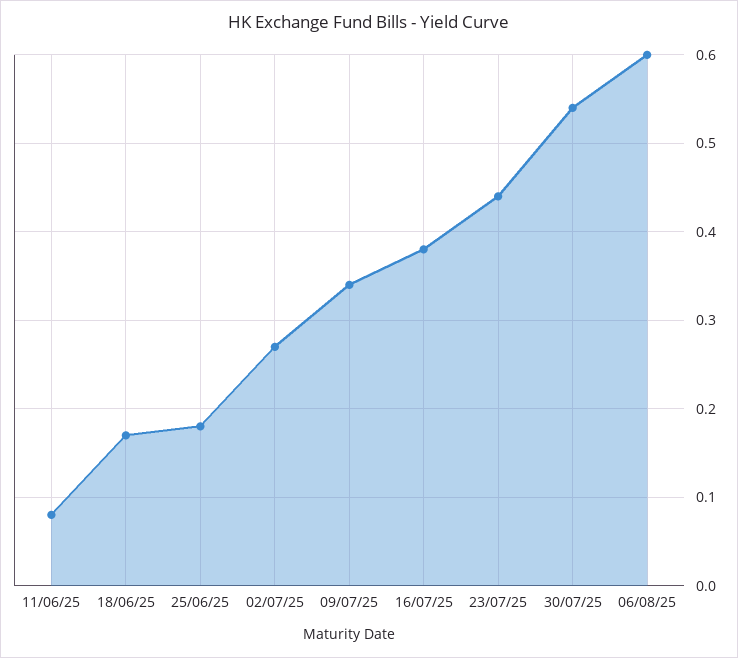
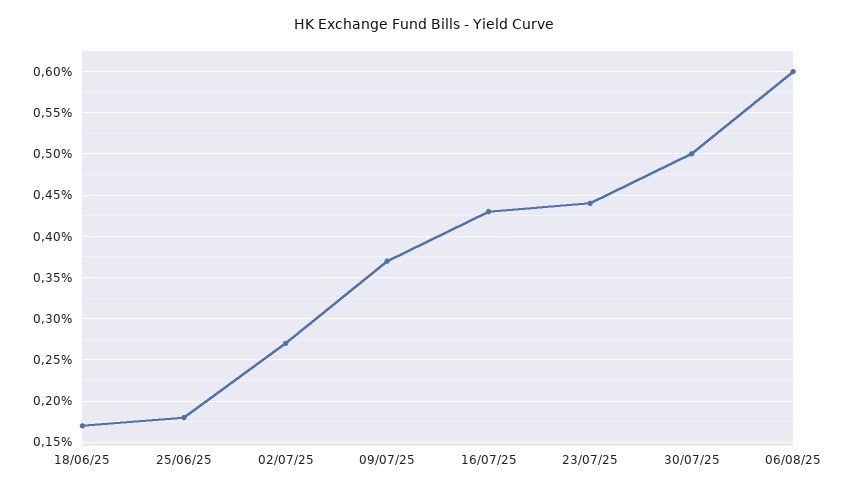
11/06/25: 0.08 -> none
09/07/25: 0.34 -> 0.37
16/07/25: 0.38 -> 0.43
30/07/25: 0.54 -> 0.5

